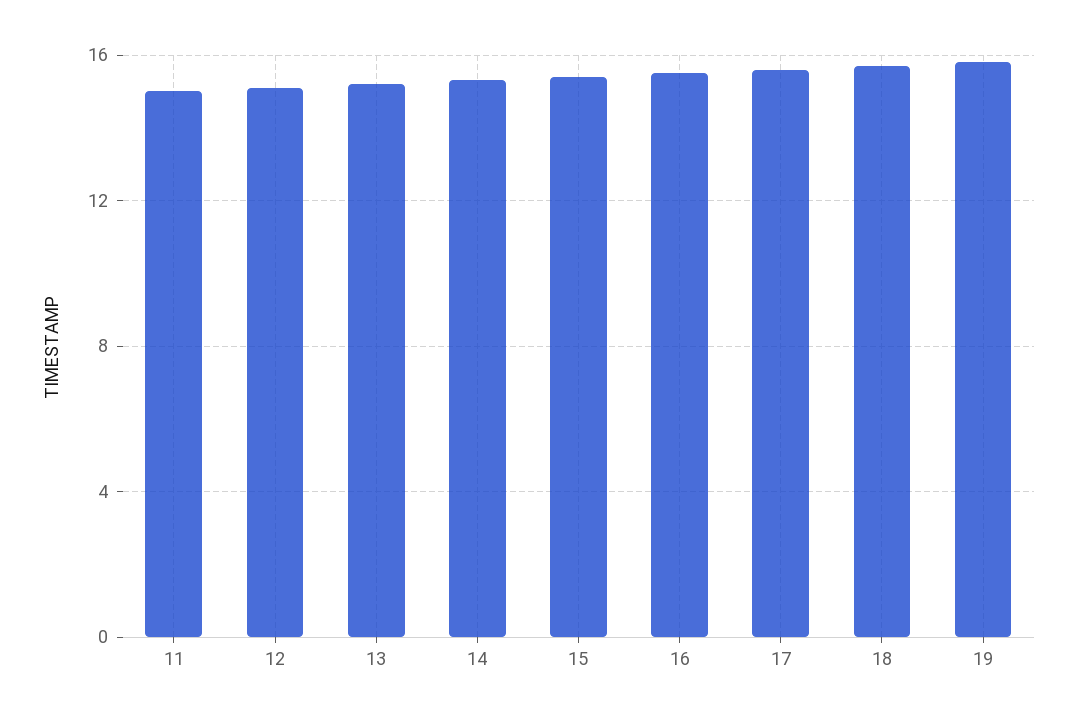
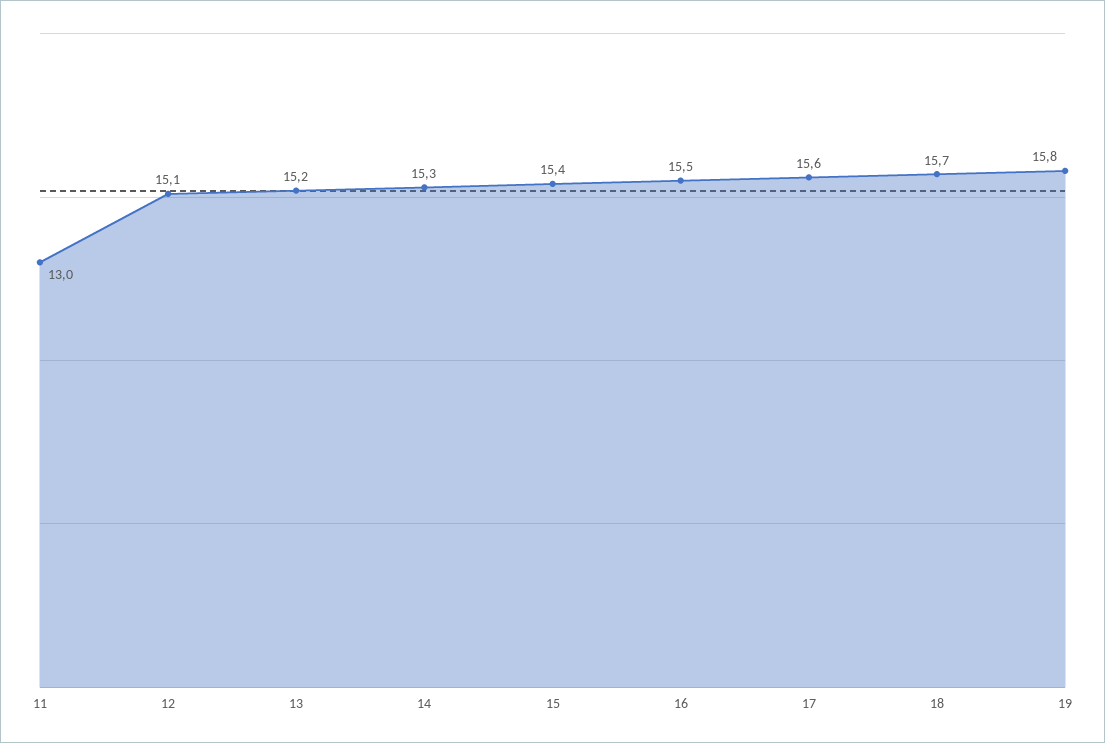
11: 15 -> 13

